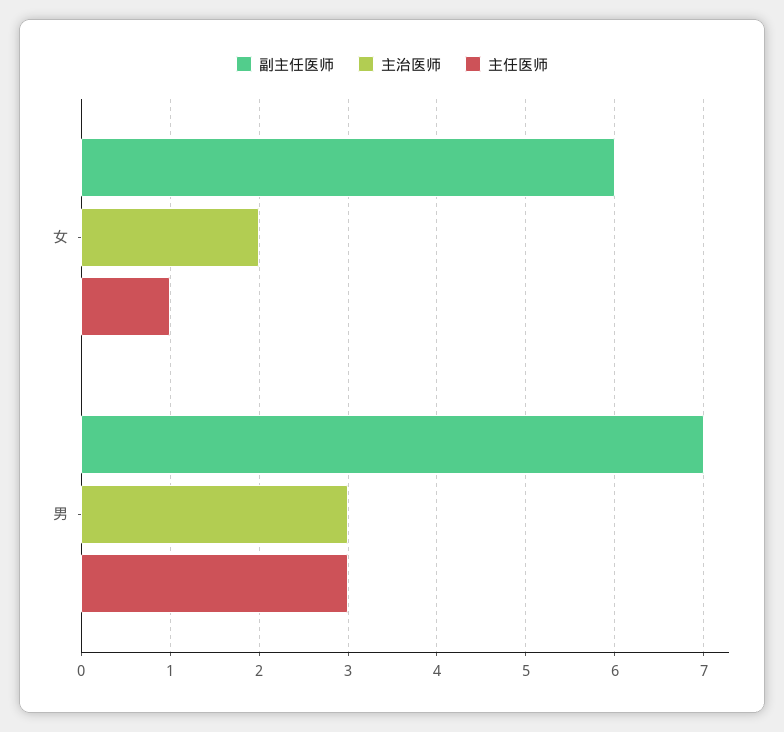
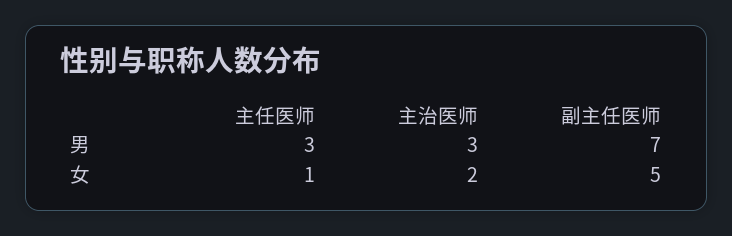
副主任医师, 女: 6 -> 5

